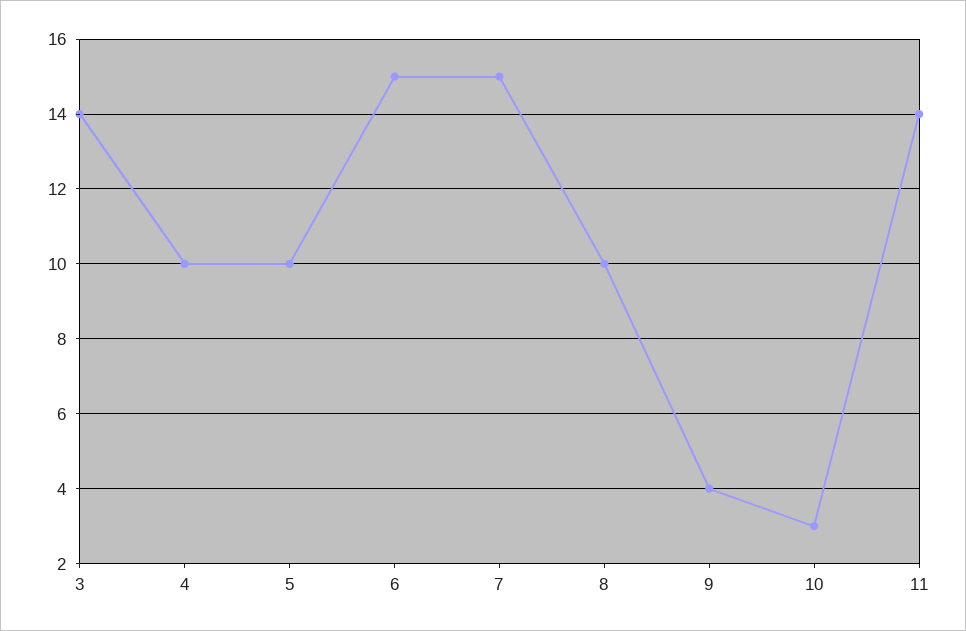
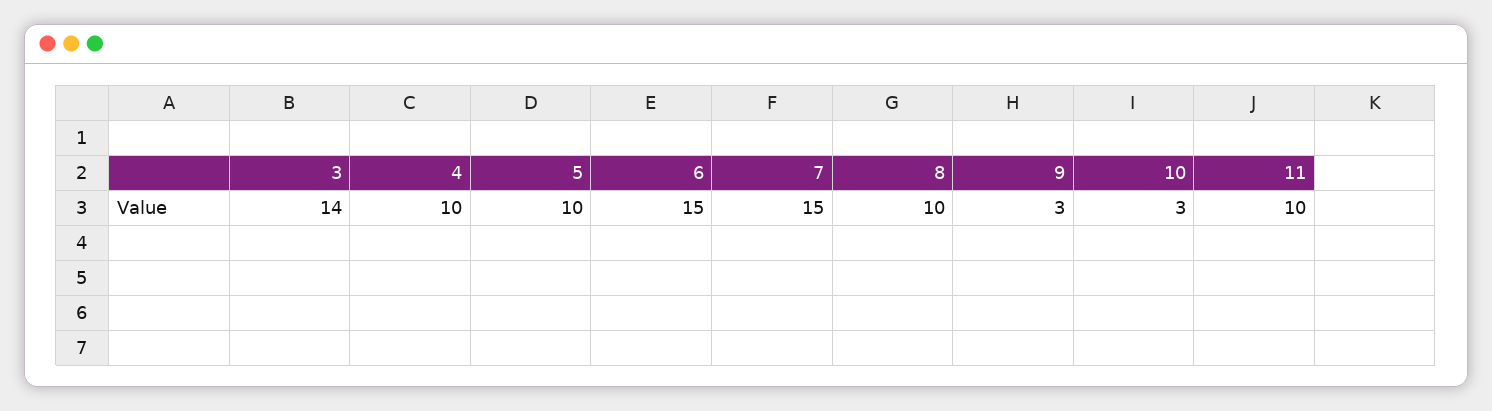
9: 4 -> 3
11: 14 -> 10

